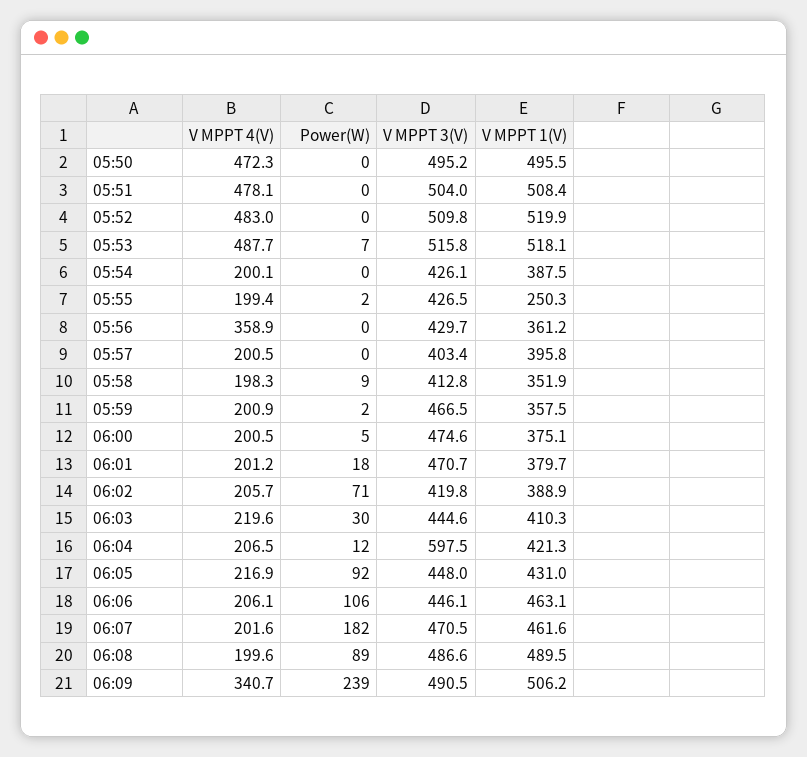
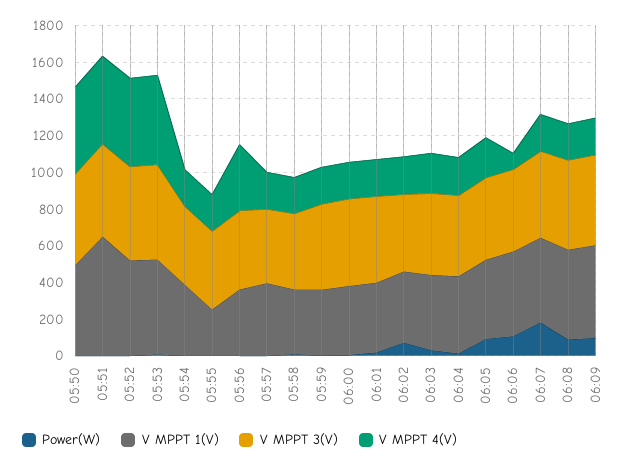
V MPPT 1(V), 05:51: 508.4 -> 650
V MPPT 3(V), 06:04: 597.5 -> 450
V MPPT 4(V), 06:06: 206.1 -> 100
V MPPT 4(V), 06:09: 340.7 -> 200
Power(W), 06:09: 239 -> 100

